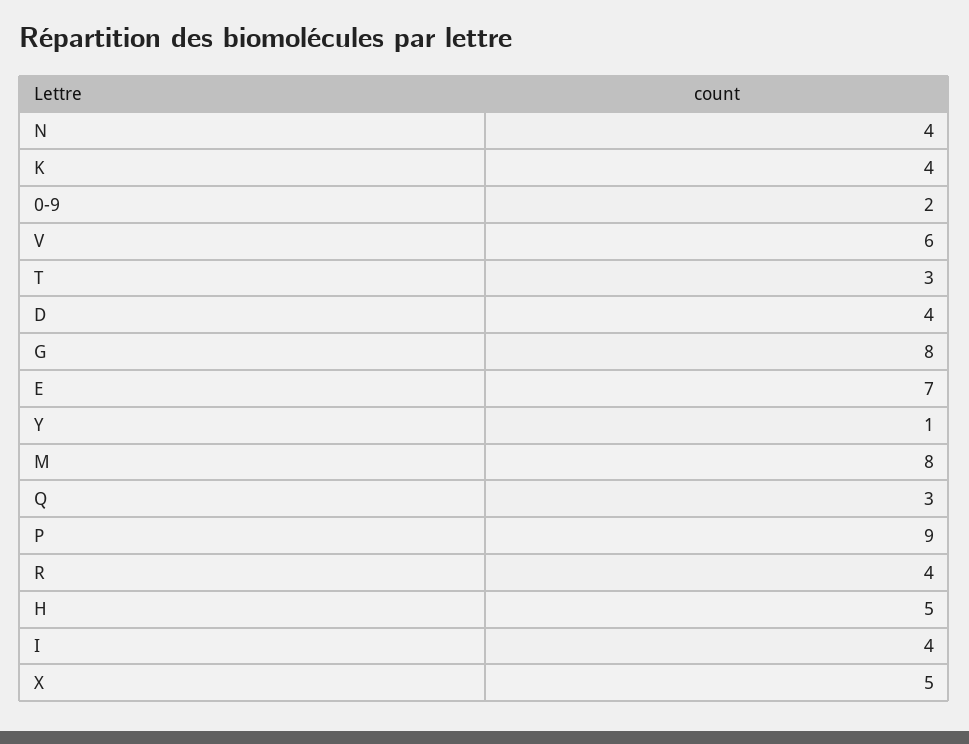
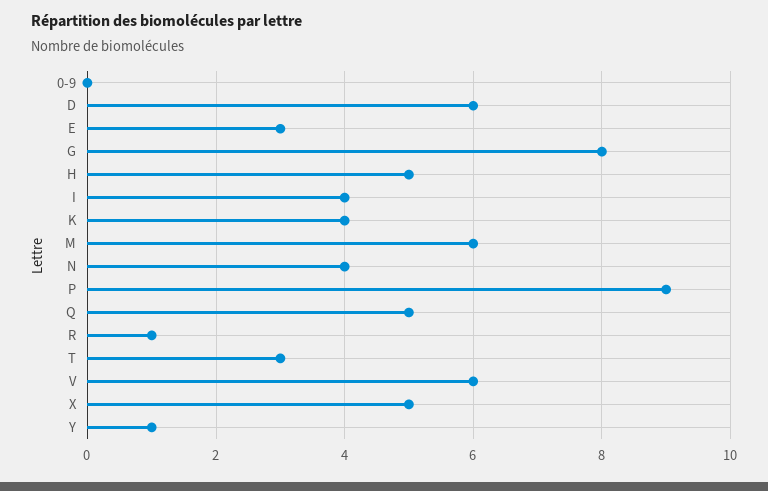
0-9: 2 -> 0
D: 4 -> 6
E: 7 -> 3
M: 8 -> 6
Q: 3 -> 5
R: 4 -> 1

